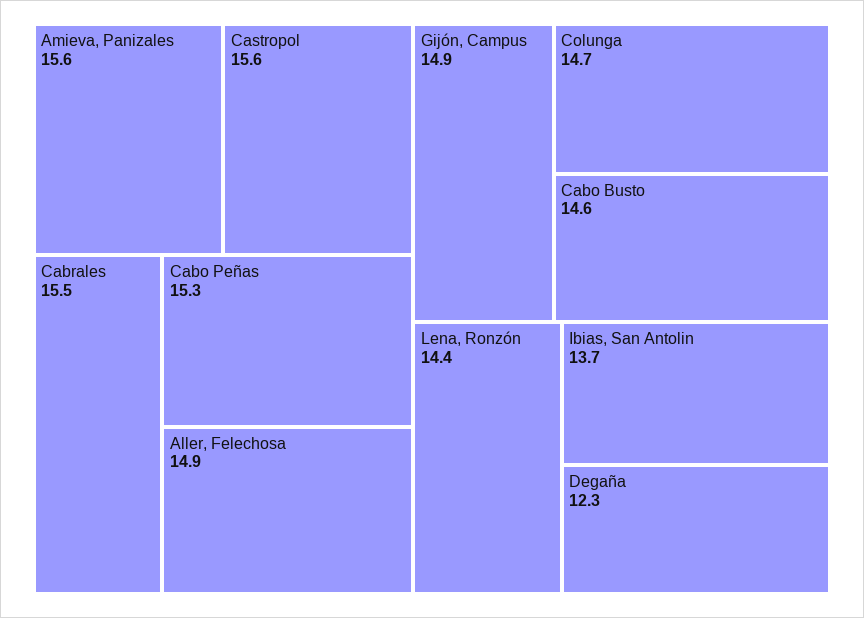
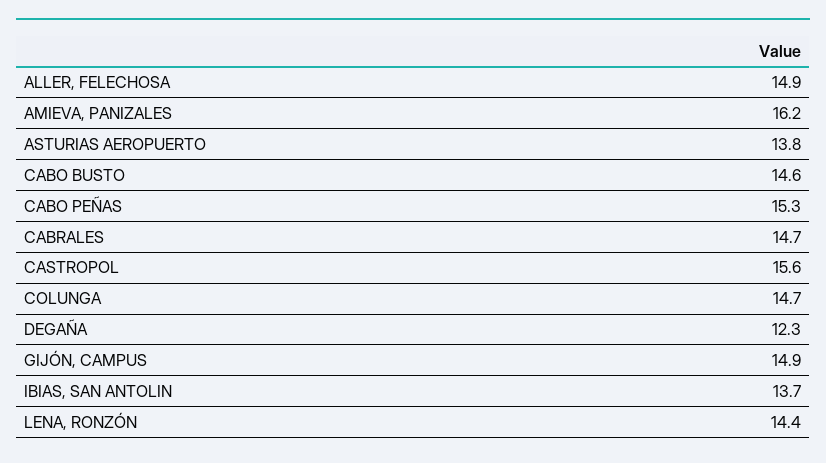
Amieva, Panizales: 15.6 -> 16.2
Cabrales: 15.5 -> 14.7
ASTURIAS AEROPUERTO: none -> 13.8

